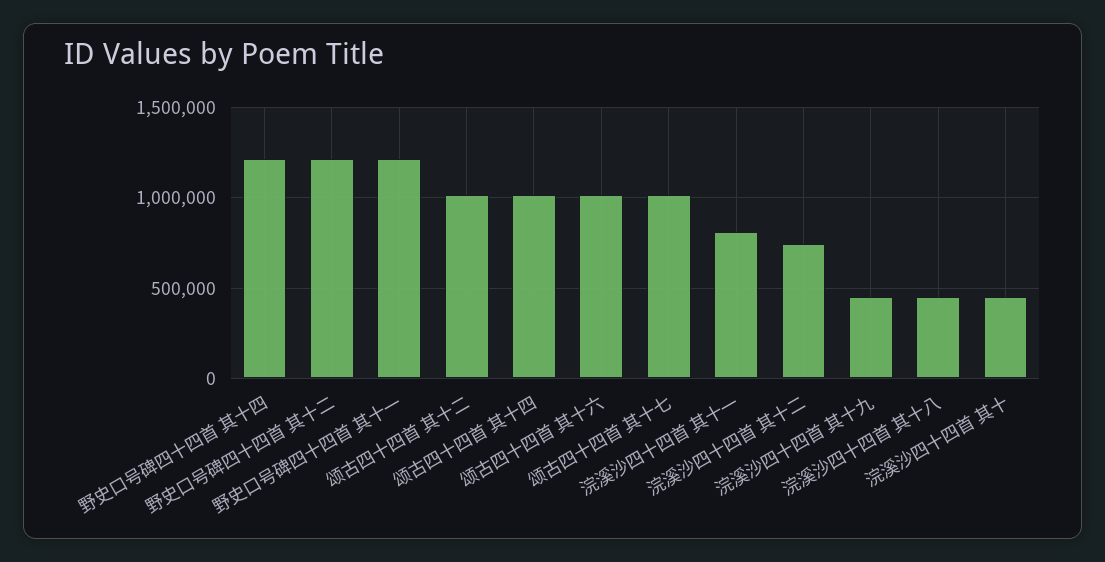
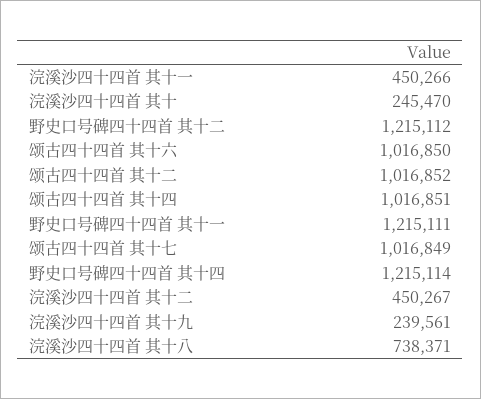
浣溪沙四十四首 其十一: 800000 -> 450266
浣溪沙四十四首 其十二: 750000 -> 450267
浣溪沙四十四首 其十九: 450000 -> 239561
浣溪沙四十四首 其十八: 450000 -> 738371
浣溪沙四十四首 其十: 450000 -> 245470

